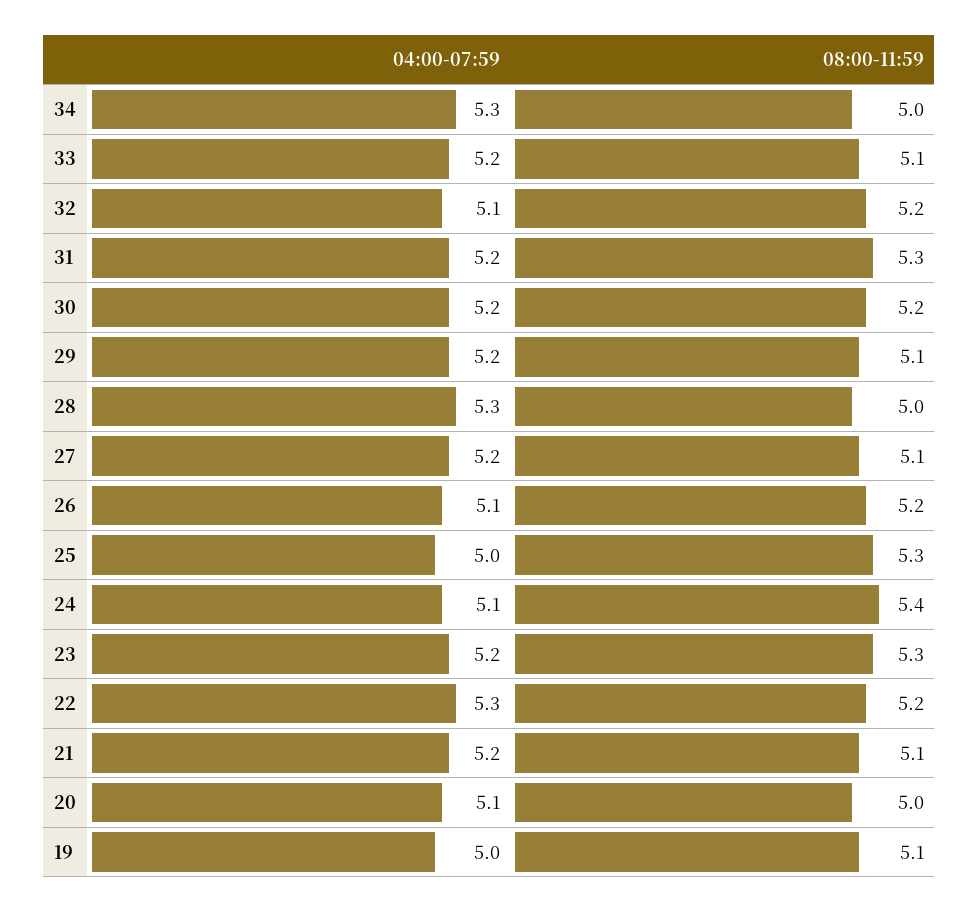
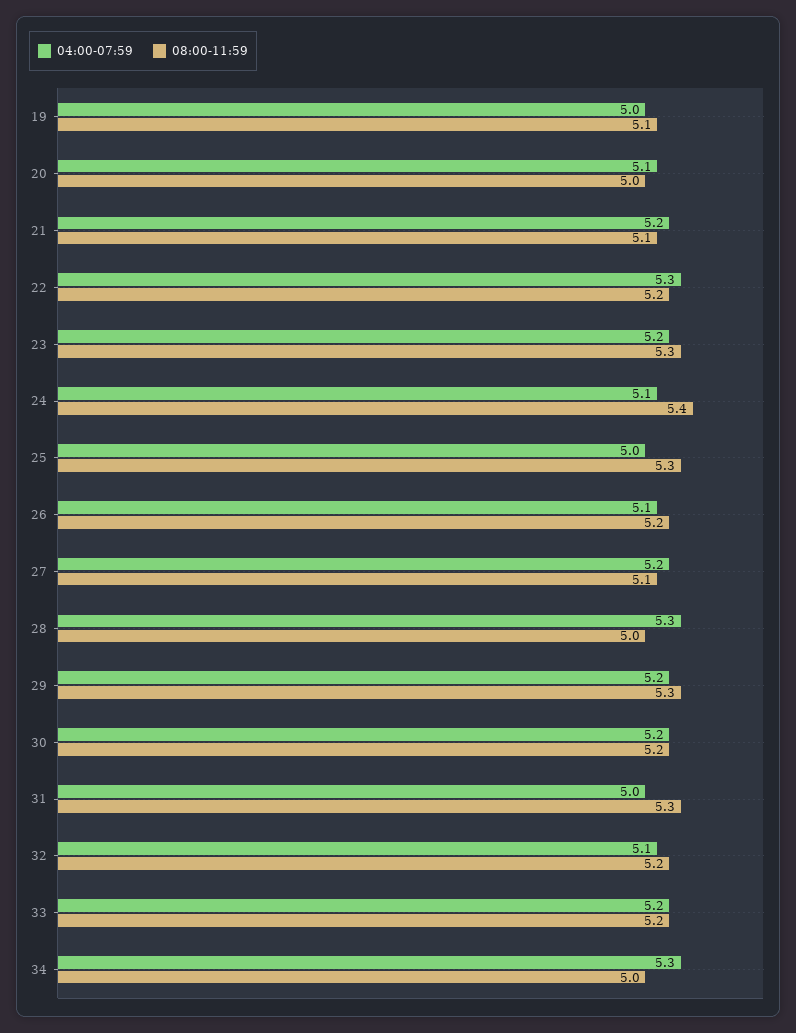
08:00-11:59, 33: 5.1 -> 5.2
04:00-07:59, 31: 5.2 -> 5
08:00-11:59, 29: 5.1 -> 5.3

